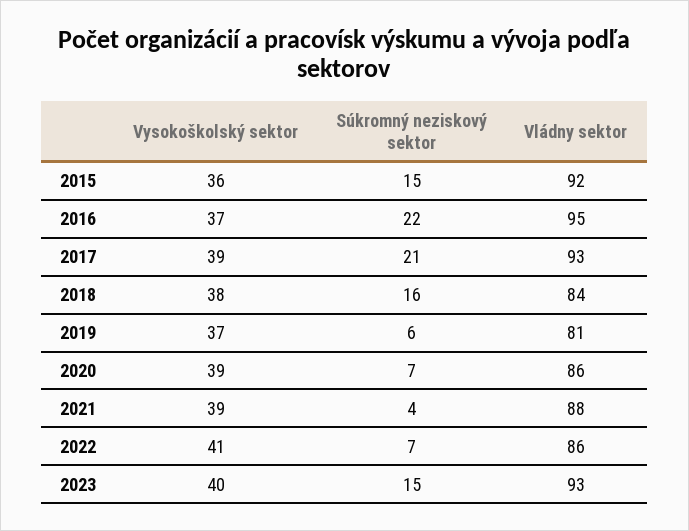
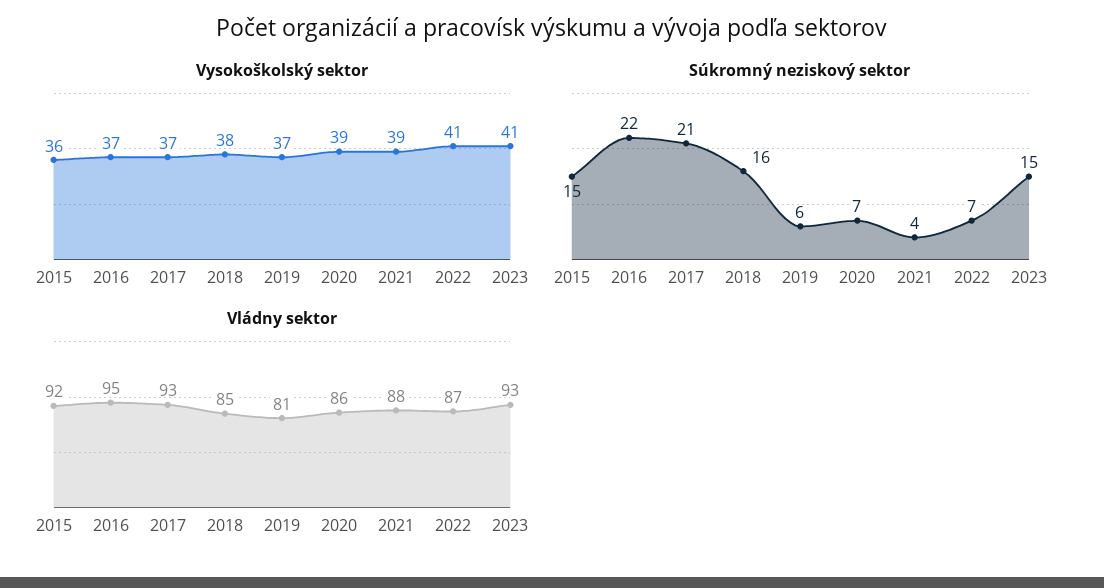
Vysokoškolský sektor, 2017: 39 -> 37
Vládny sektor, 2018: 84 -> 85
Vládny sektor, 2022: 86 -> 87
Vysokoškolský sektor, 2023: 40 -> 41

